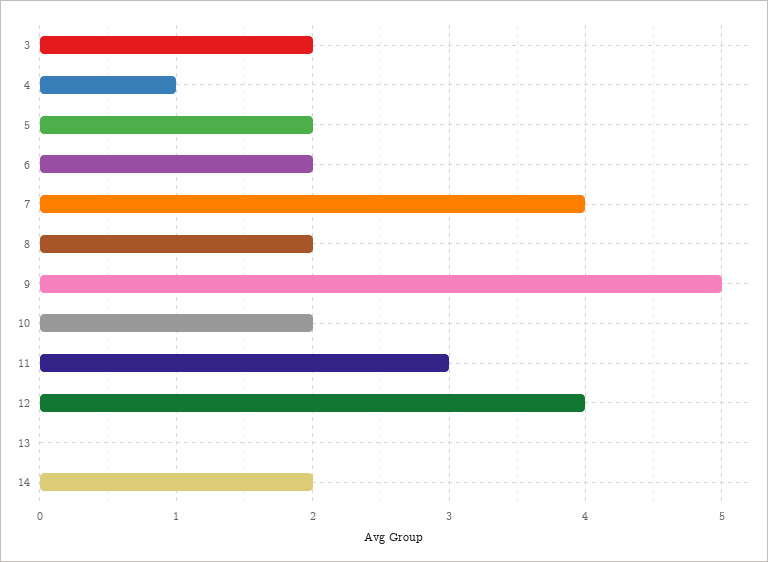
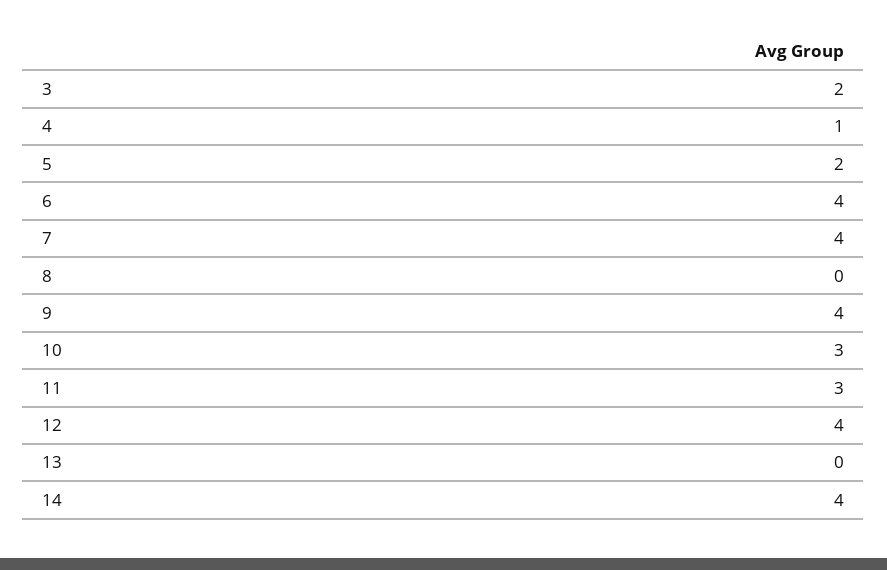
6: 2 -> 4
8: 2 -> 0
9: 5 -> 4
10: 2 -> 3
14: 2 -> 4

